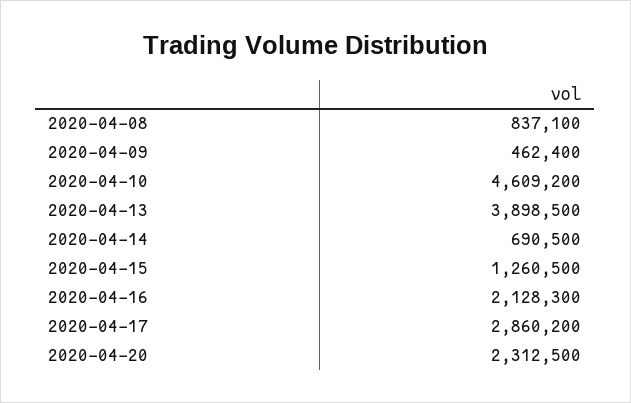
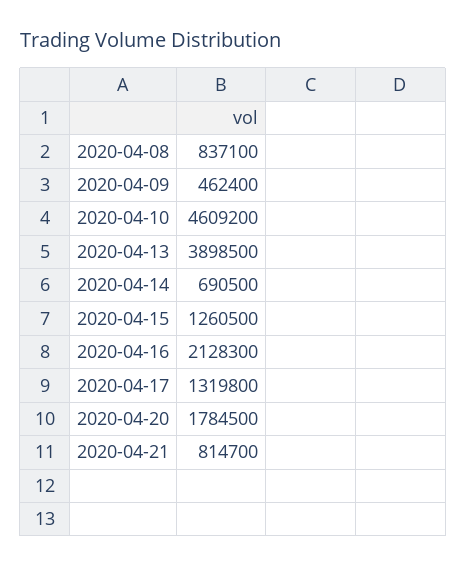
2020-04-17: 2860200 -> 1319800
2020-04-20: 2312500 -> 1784500
2020-04-21: none -> 814700

